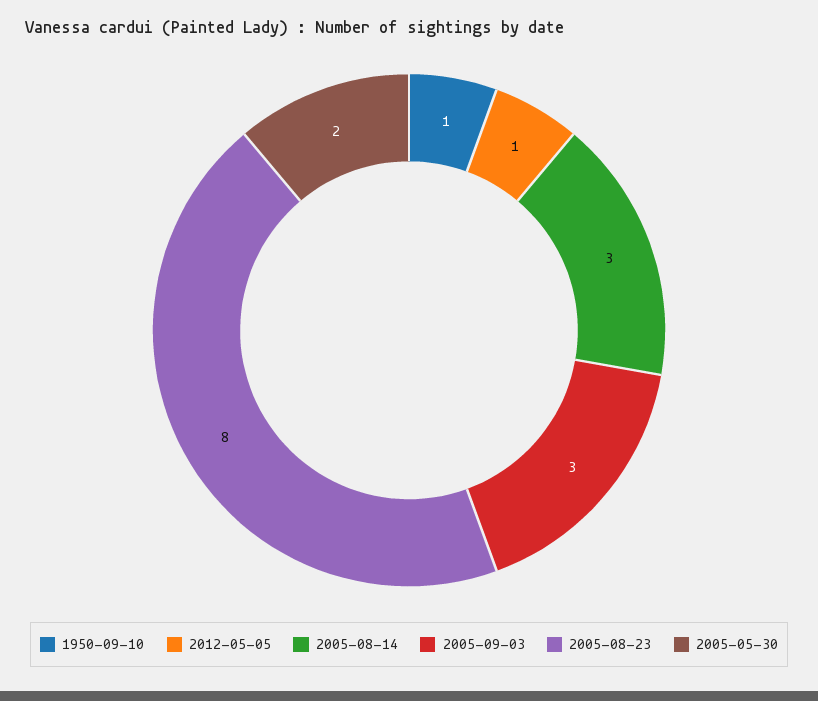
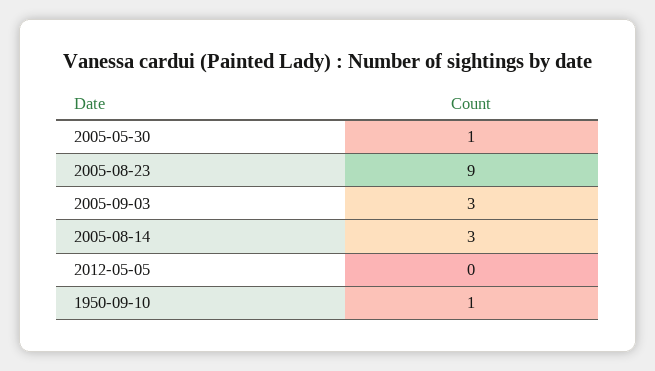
2012-05-05: 1 -> 0
2005-08-23: 8 -> 9
2005-05-30: 2 -> 1

